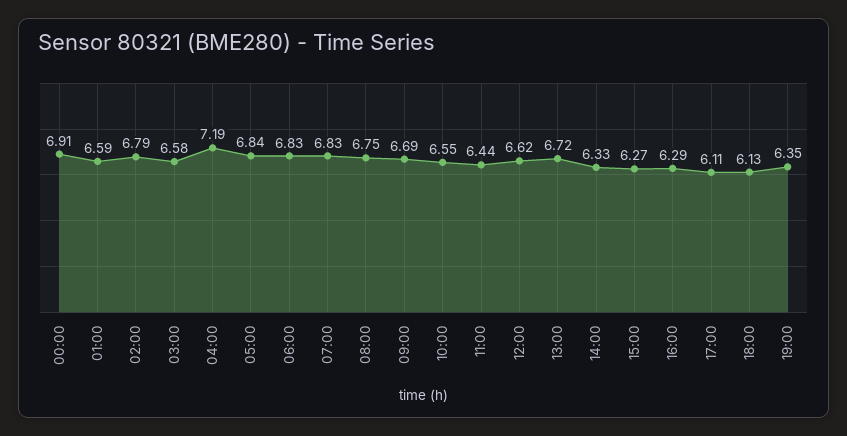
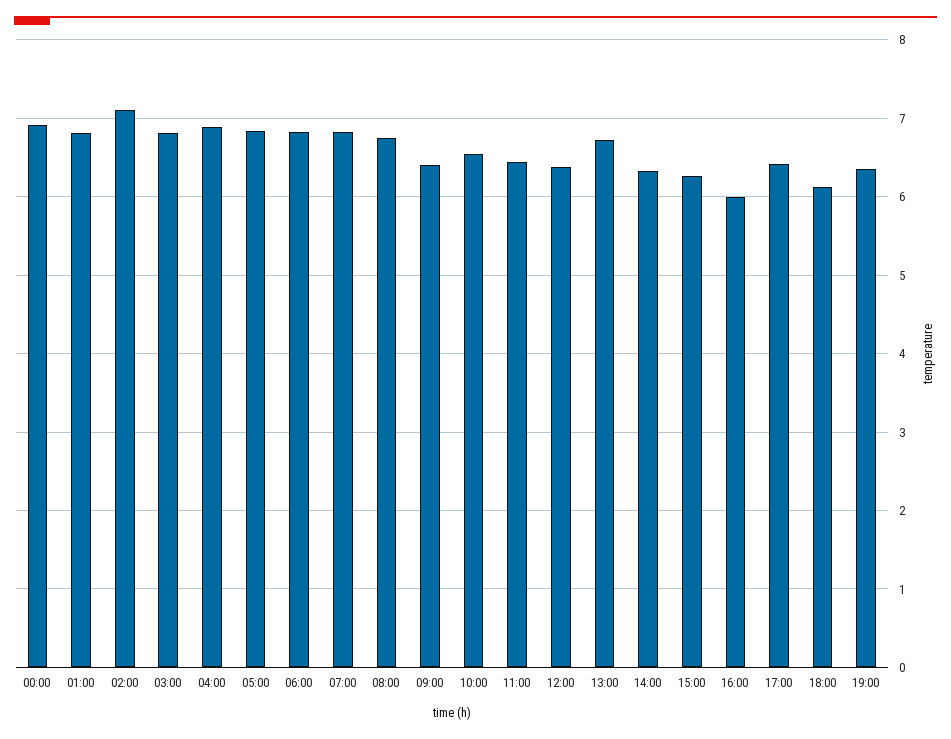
01:00: 6.59 -> 6.8
02:00: 6.79 -> 7.1
03:00: 6.58 -> 6.8
04:00: 7.19 -> 6.9
09:00: 6.69 -> 6.4
12:00: 6.62 -> 6.4
16:00: 6.29 -> 6
17:00: 6.11 -> 6.4

